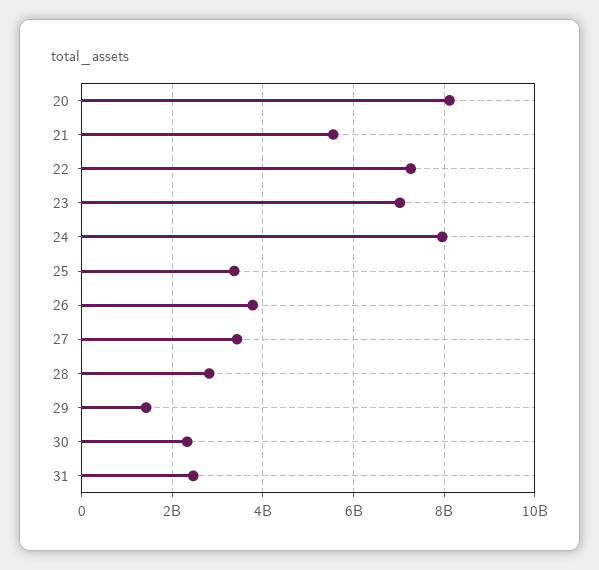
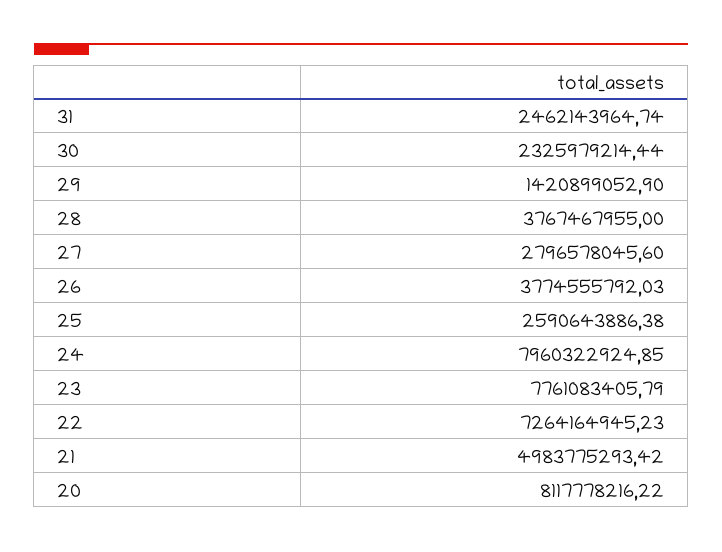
21: 5600000000 -> 4983775293.42
23: 7000000000 -> 7761083405.79
25: 3400000000 -> 2590643886.38
27: 3400000000 -> 2796578045.6
28: 2800000000 -> 3767467955

